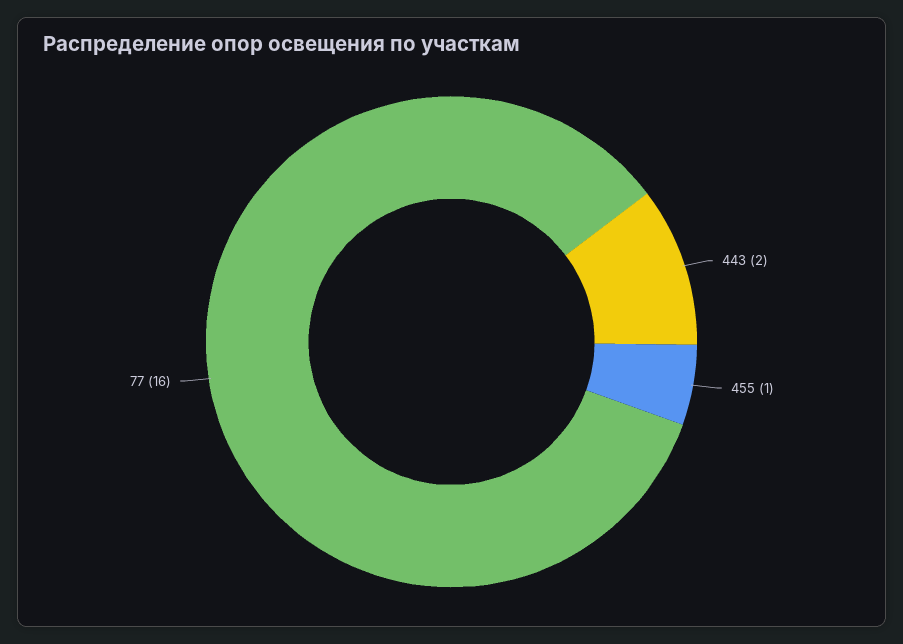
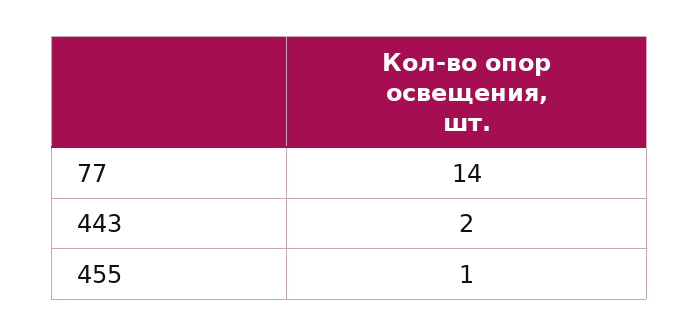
77: 16 -> 14

